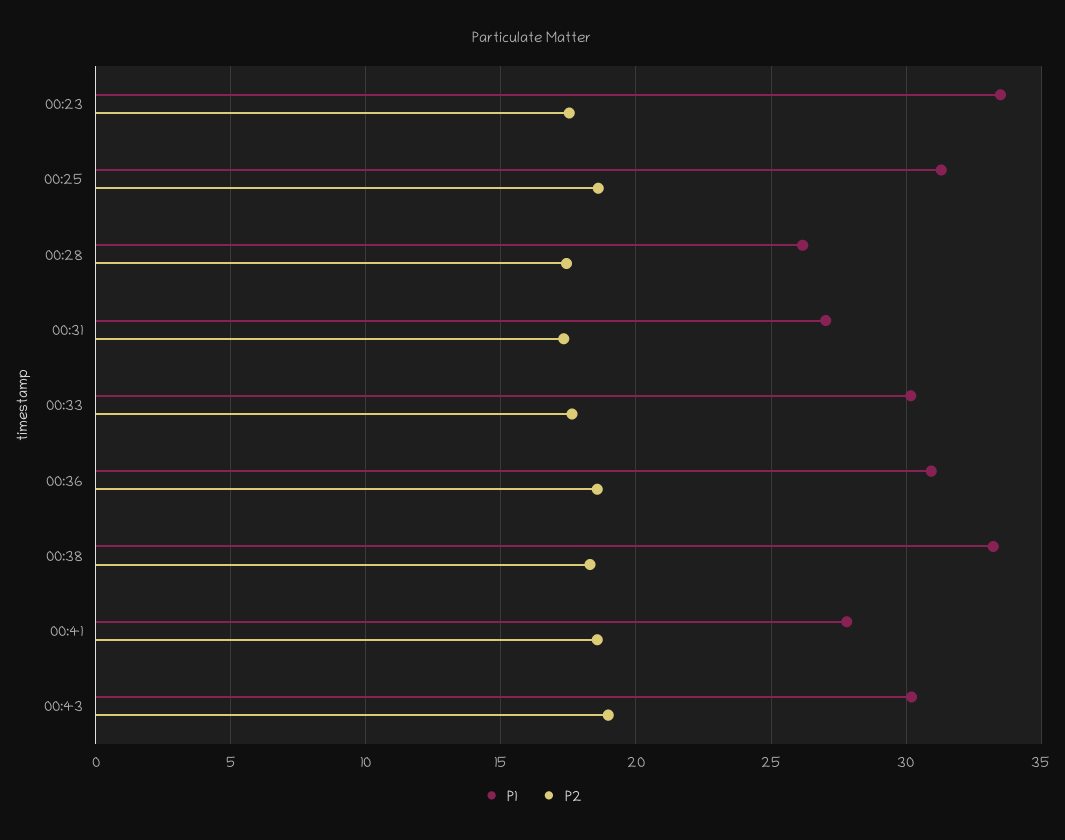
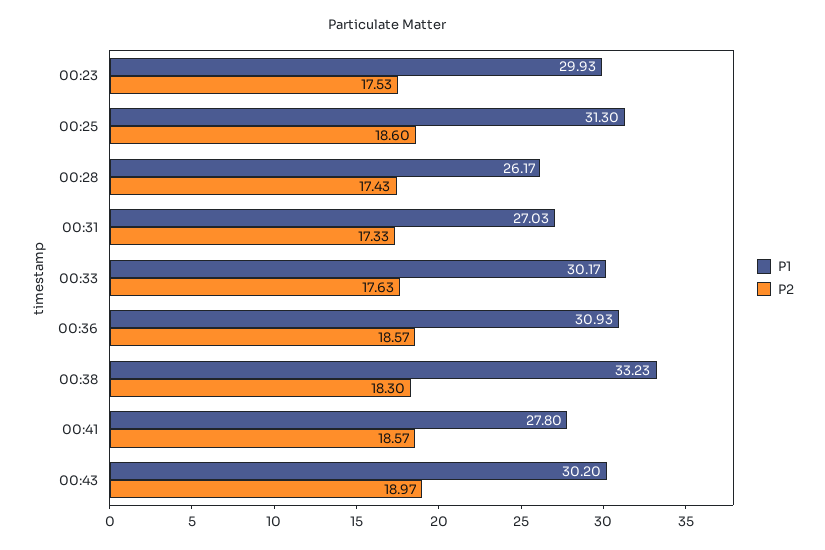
P1, 00:23: 33.5 -> 29.93

